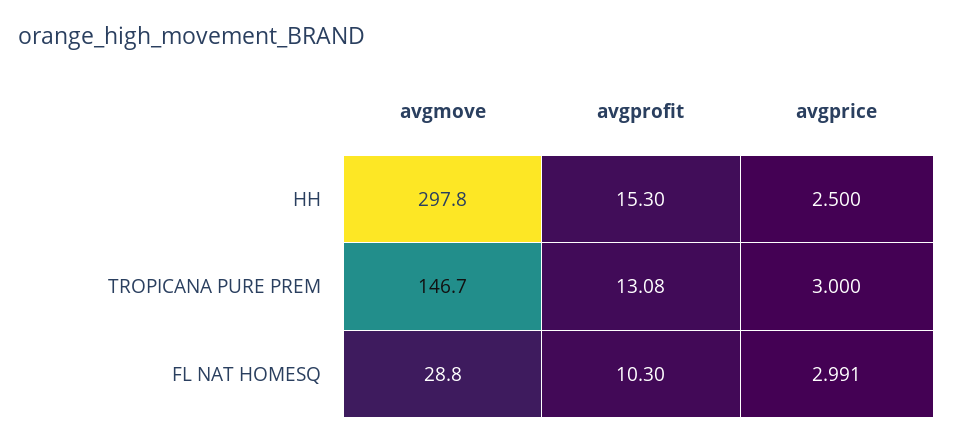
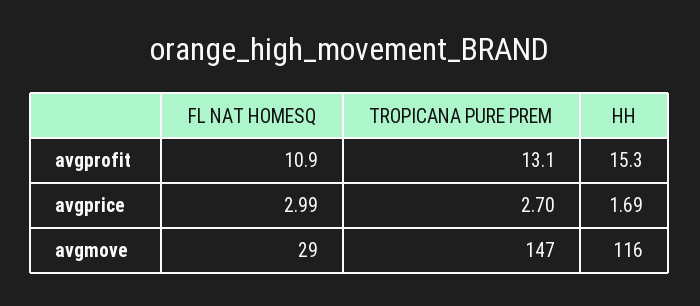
avgmove, HH: 297.8 -> 116
avgprice, HH: 2.5 -> 1.69
avgprice, TROPICANA PURE PREM: 3 -> 2.7
avgprofit, FL NAT HOMESQ: 10.3 -> 10.9

